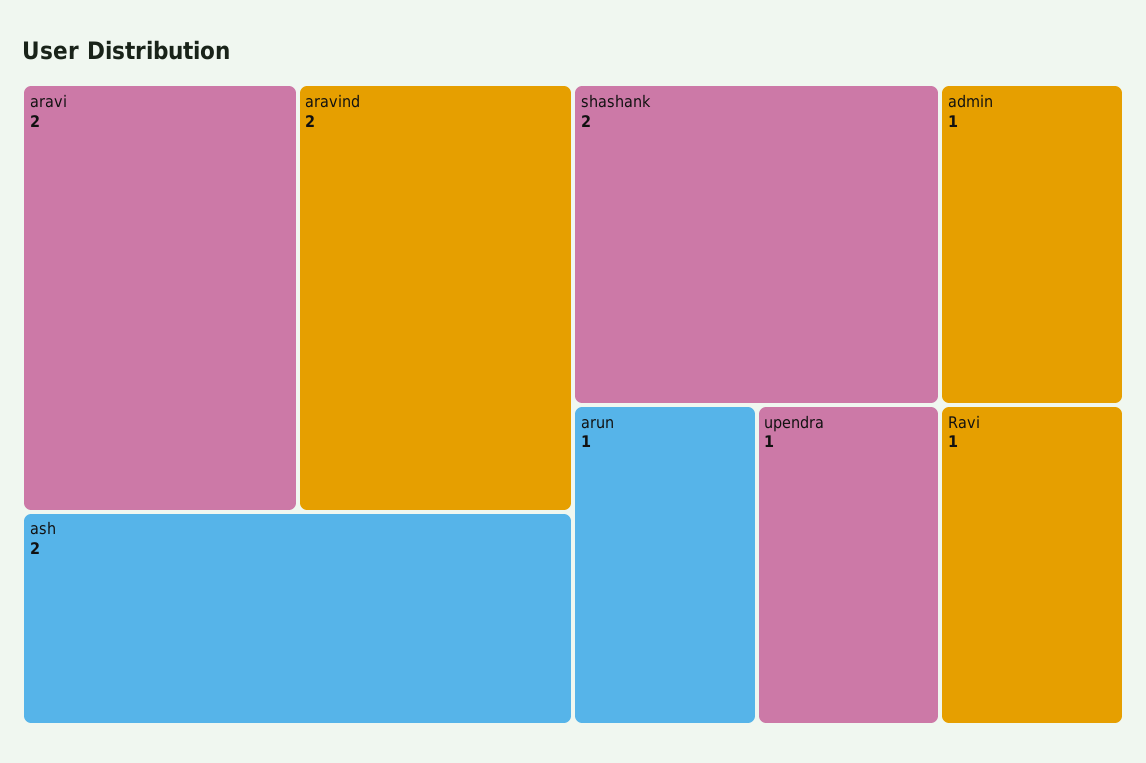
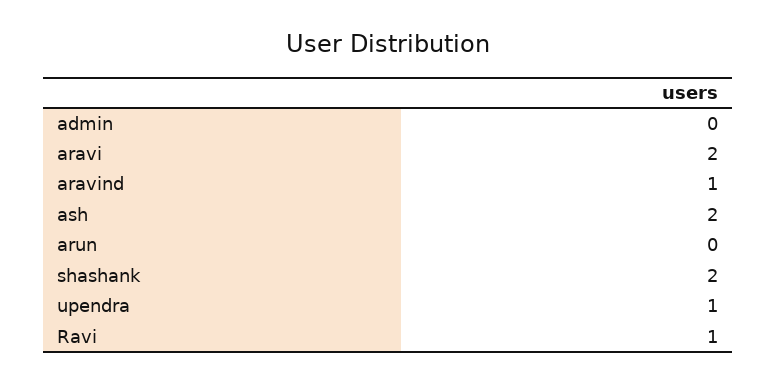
aravind: 2 -> 1
admin: 1 -> 0
arun: 1 -> 0

